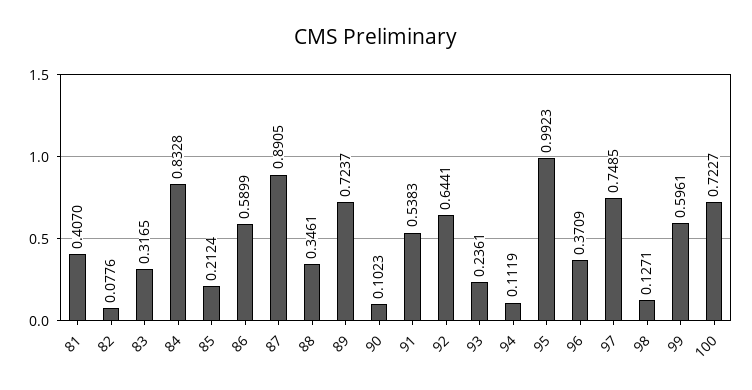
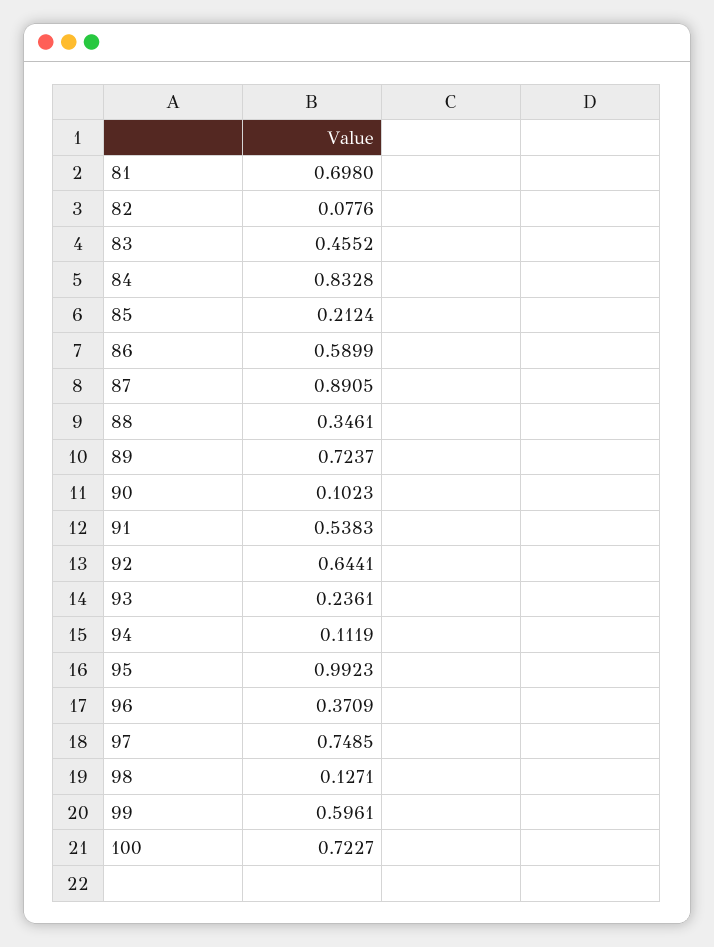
81: 0.407 -> 0.698
83: 0.3165 -> 0.4552

